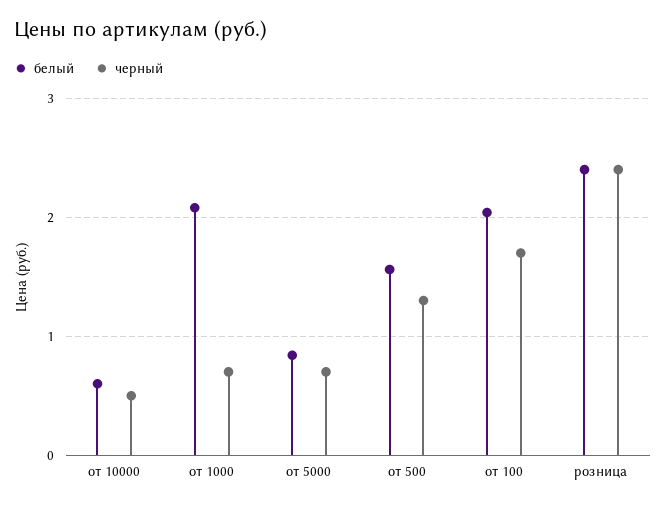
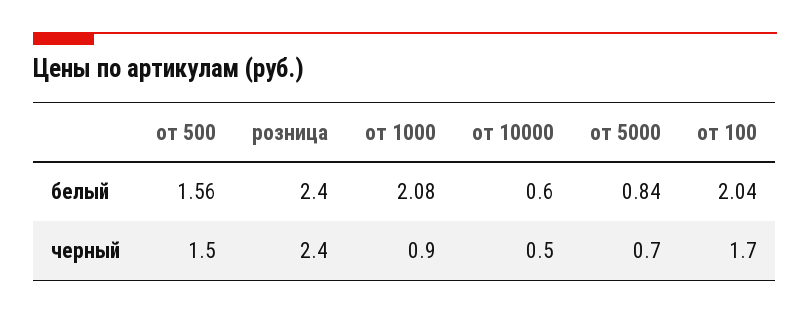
черный, от 1000: 0.7 -> 0.9
черный, от 500: 1.3 -> 1.5

